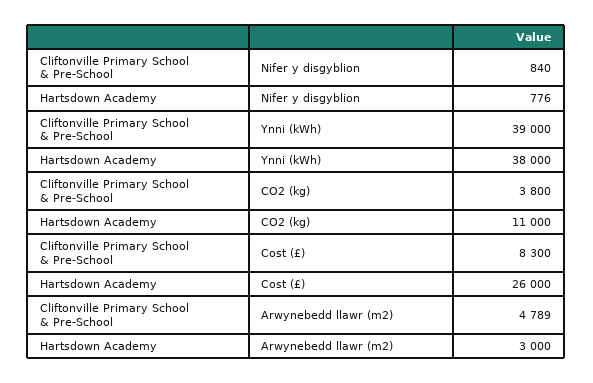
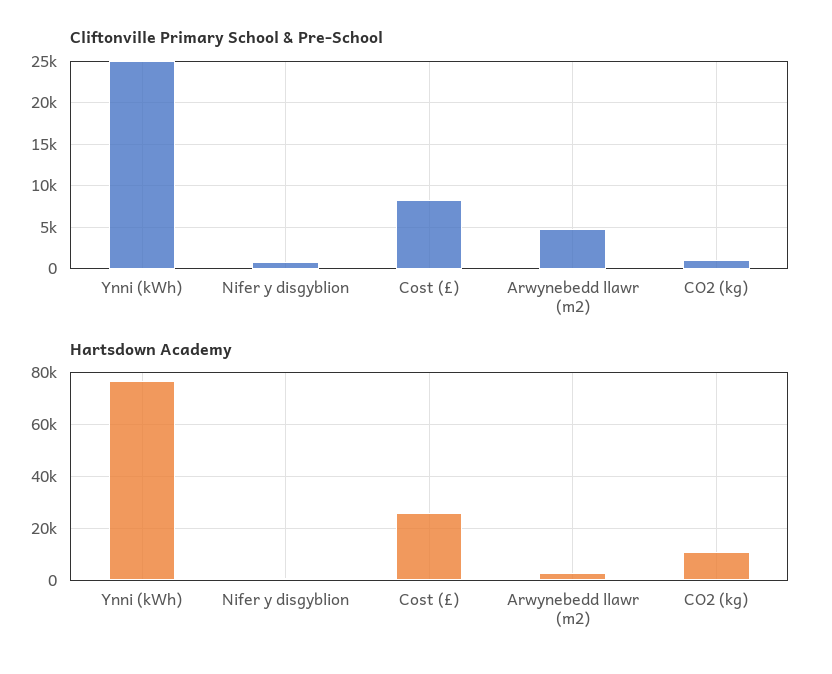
Cliftonville Primary School & Pre-School, Ynni (kWh): 39000 -> 25000
Hartsdown Academy, Ynni (kWh): 38000 -> 77500
Cliftonville Primary School & Pre-School, CO2 (kg): 3800 -> 1000

